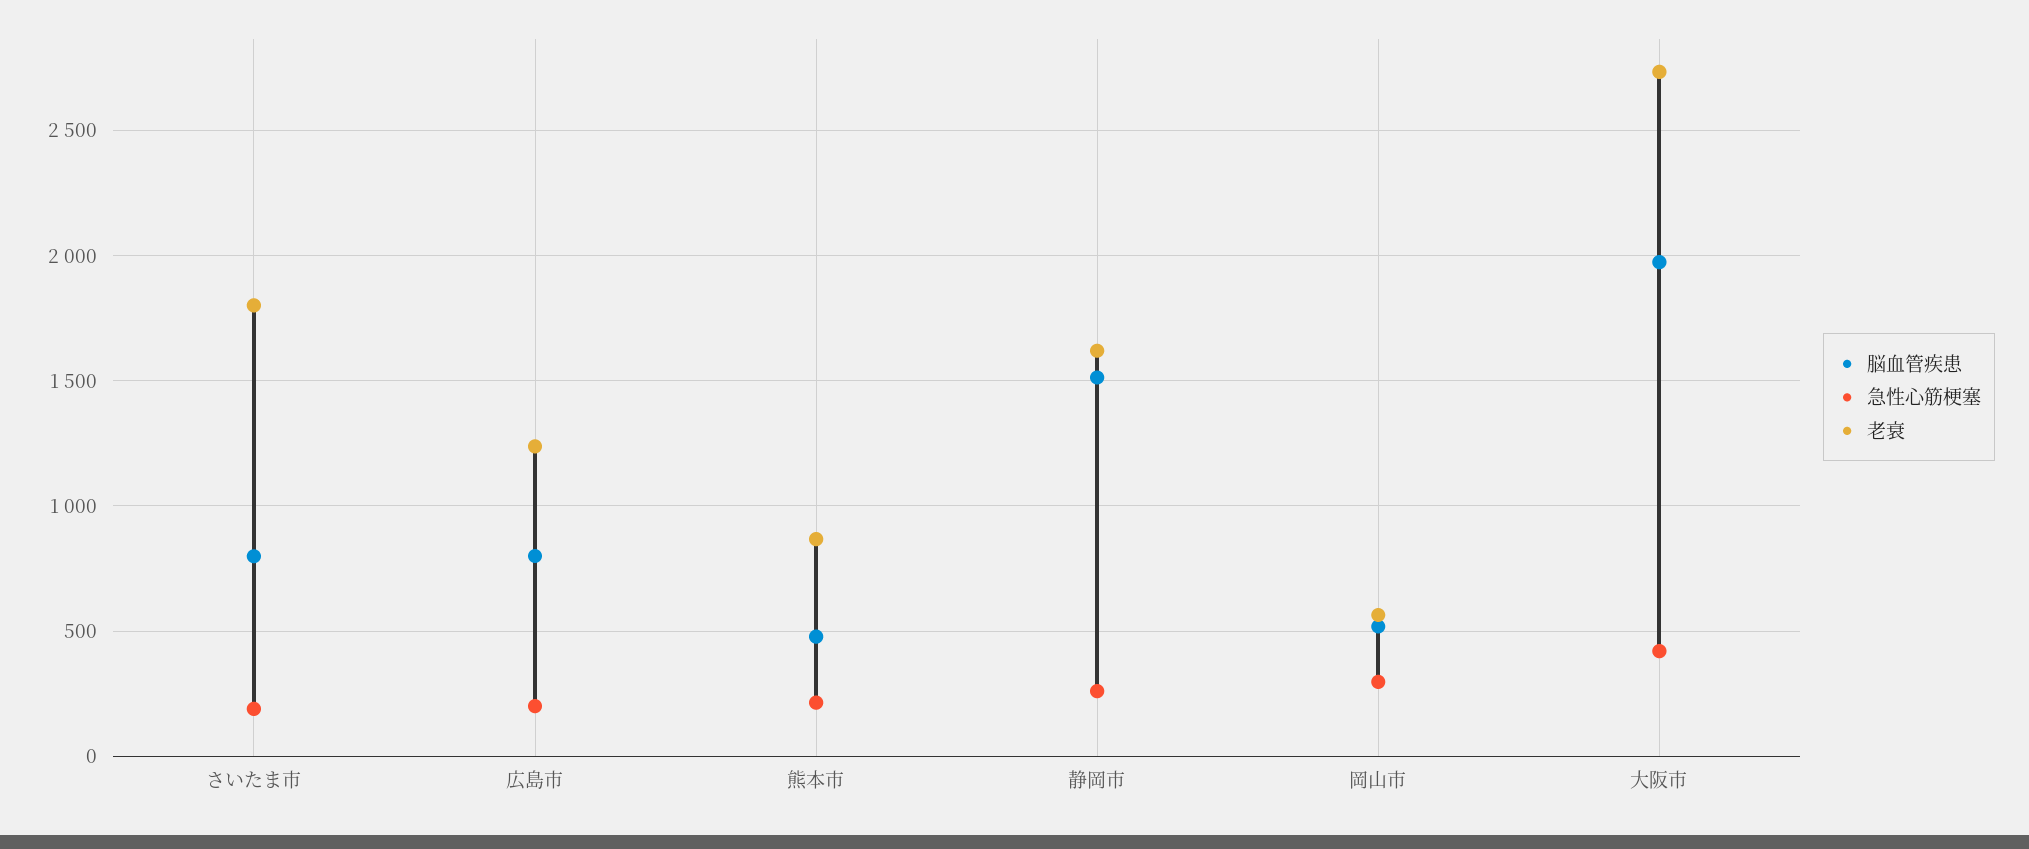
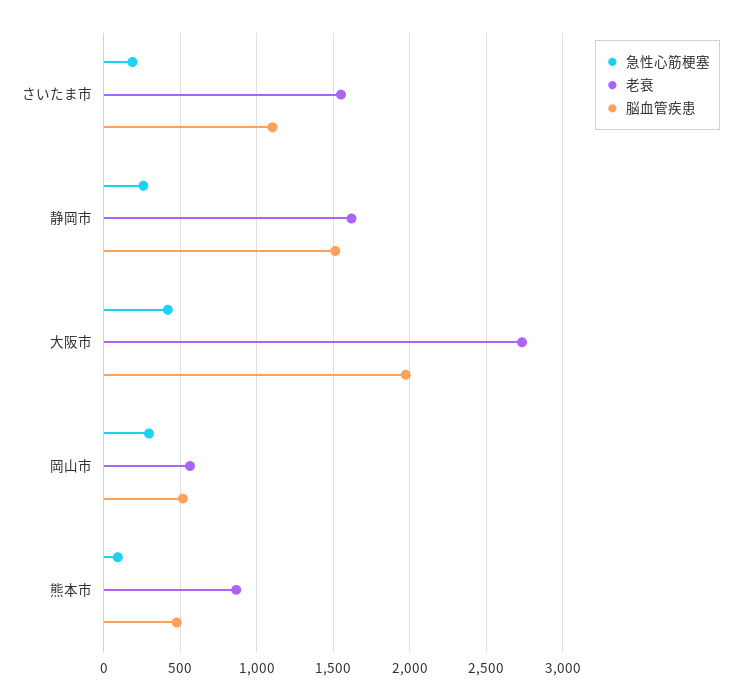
脳血管疾患, さいたま市: 800 -> 1100
老衰, さいたま市: 1800 -> 1550
脳血管疾患, 広島市: 800 -> none
急性心筋梗塞, 広島市: 200 -> none
老衰, 広島市: 1250 -> none
急性心筋梗塞, 熊本市: 200 -> 100

